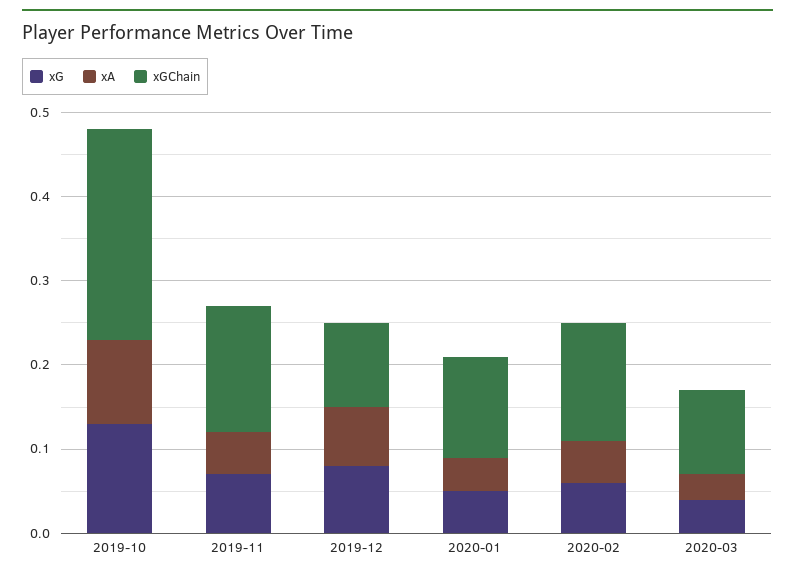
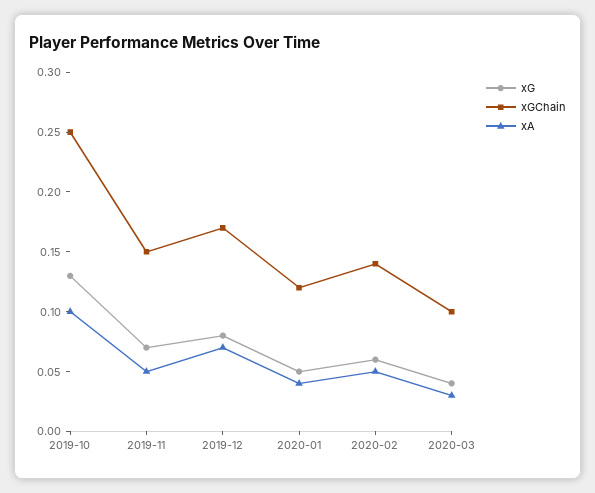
xGChain, 2019-12: 0.1 -> 0.17

